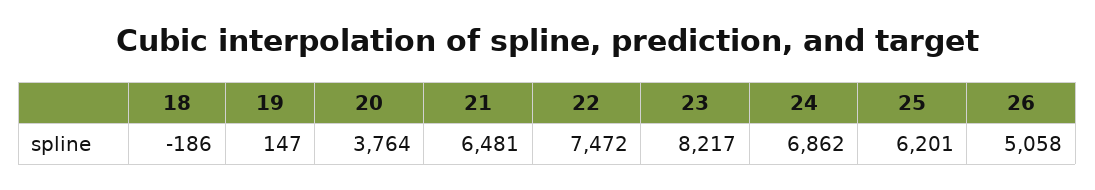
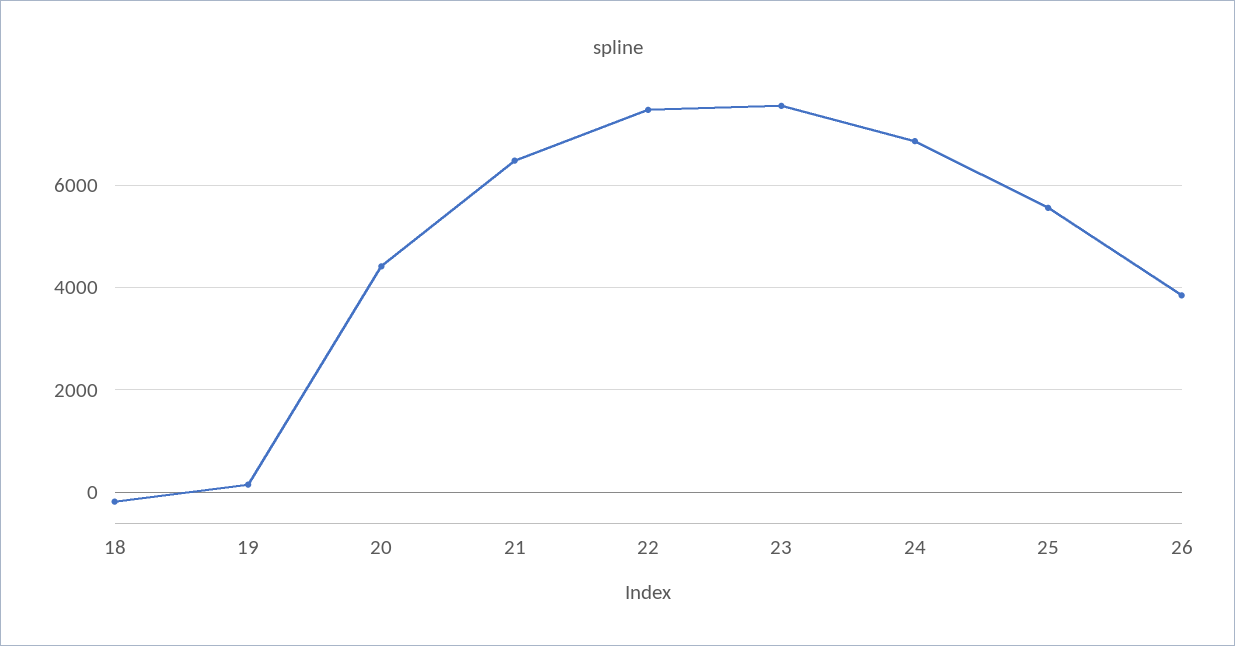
20: 3764 -> 4400
23: 8217 -> 7600
25: 6201 -> 5600
26: 5058 -> 3800

